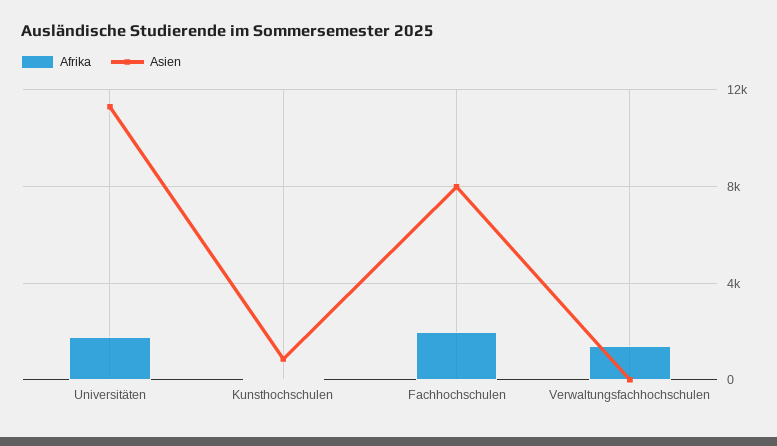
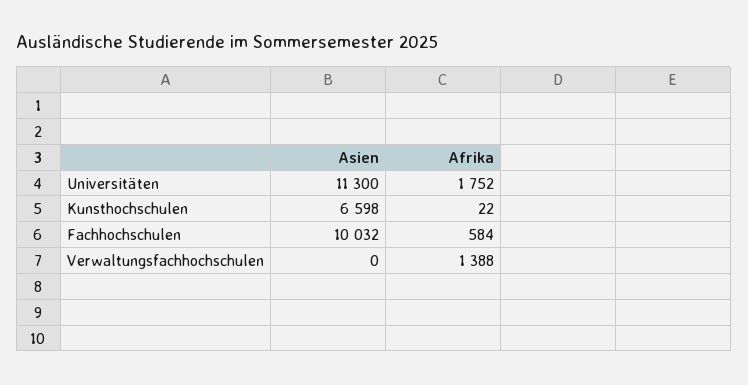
Asien, Kunsthochschulen: 1000 -> 6598
Afrika, Fachhochschulen: 2000 -> 584
Asien, Fachhochschulen: 8000 -> 10032

